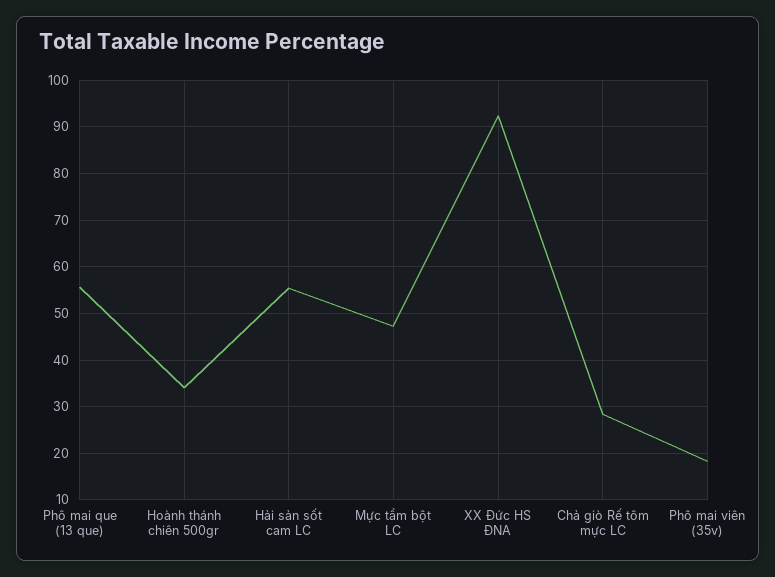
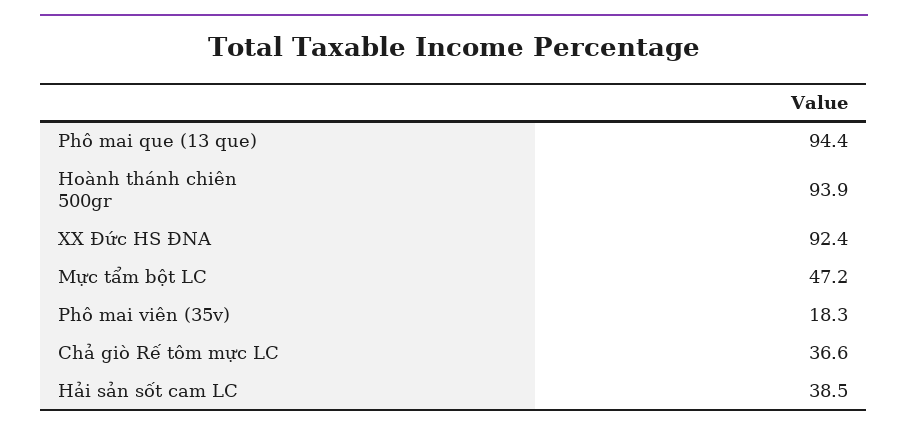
Phô mai que (13 que): 56 -> 94.4
Hoành thánh chiên 500gr: 34 -> 93.9
Hải sản sốt cam LC: 56 -> 38.5
Chả giò Rế tôm mực LC: 28 -> 36.6

